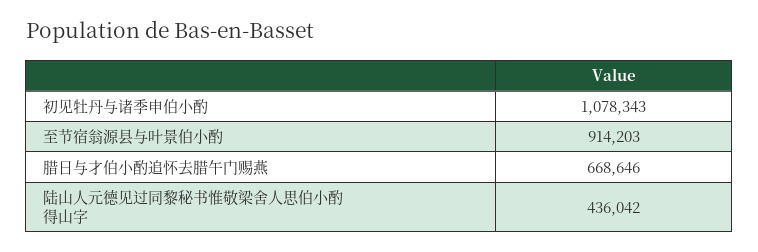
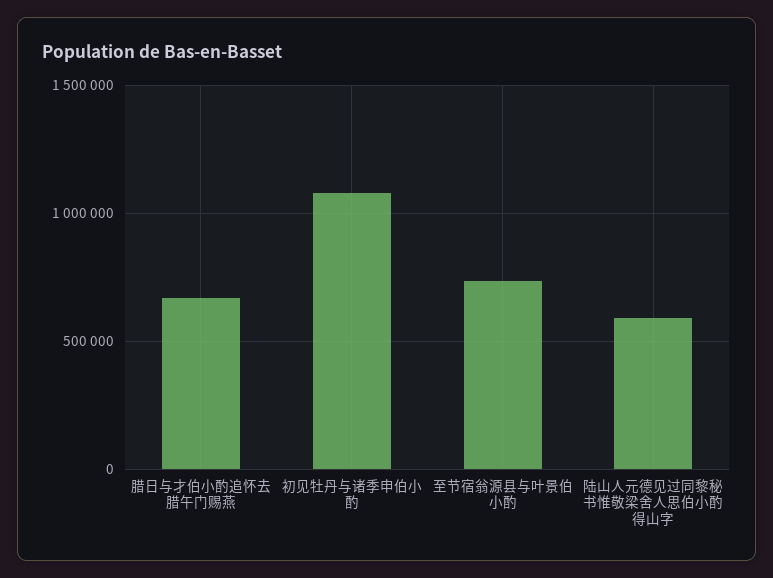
至节宿翁源县与叶景伯小酌: 914203 -> 750000
陆山人元德见过同黎秘书惟敬梁舍人思伯小酌得山字: 436042 -> 600000

